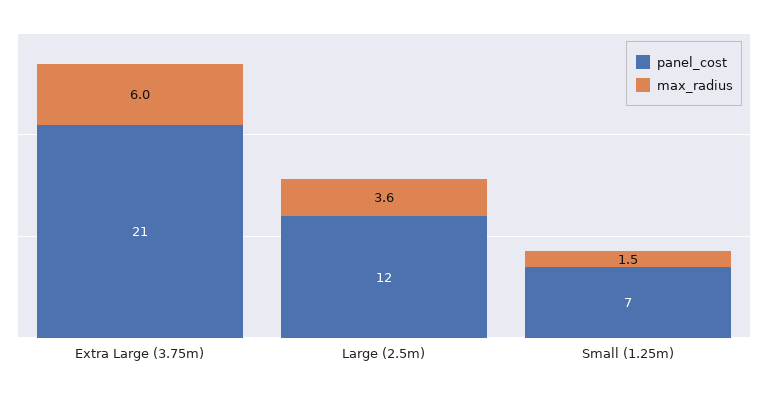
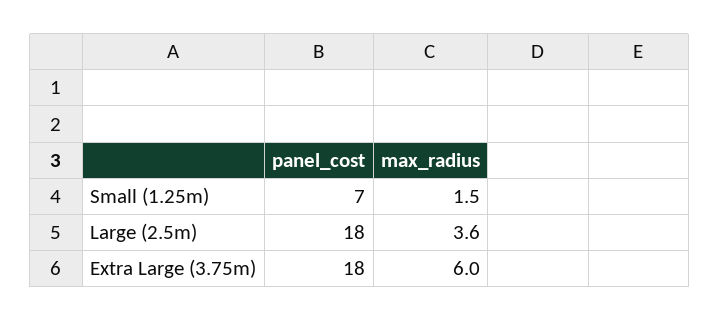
panel_cost, Extra Large (3.75m): 21 -> 18
panel_cost, Large (2.5m): 12 -> 18

